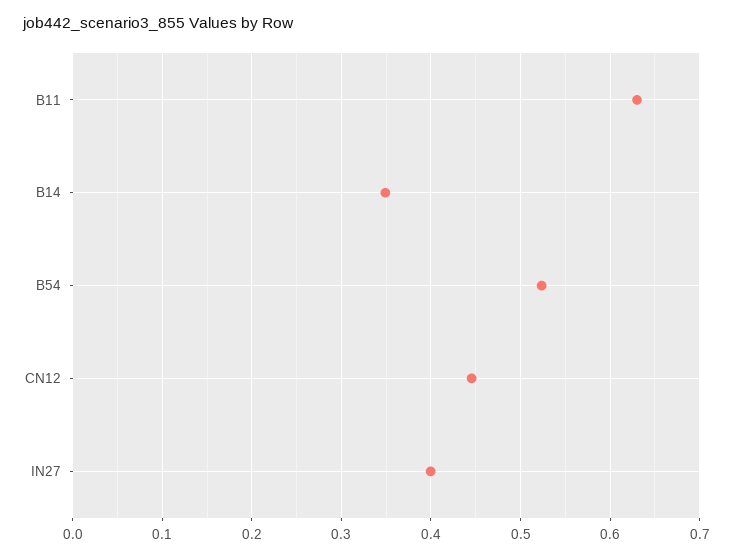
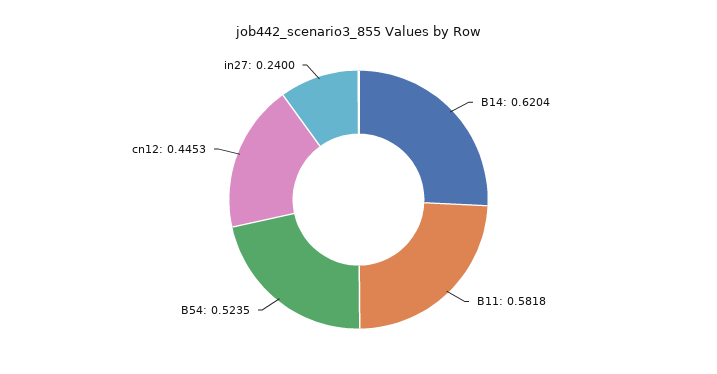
B11: 0.63 -> 0.5818
B14: 0.35 -> 0.6204
IN27: 0.4 -> 0.24

